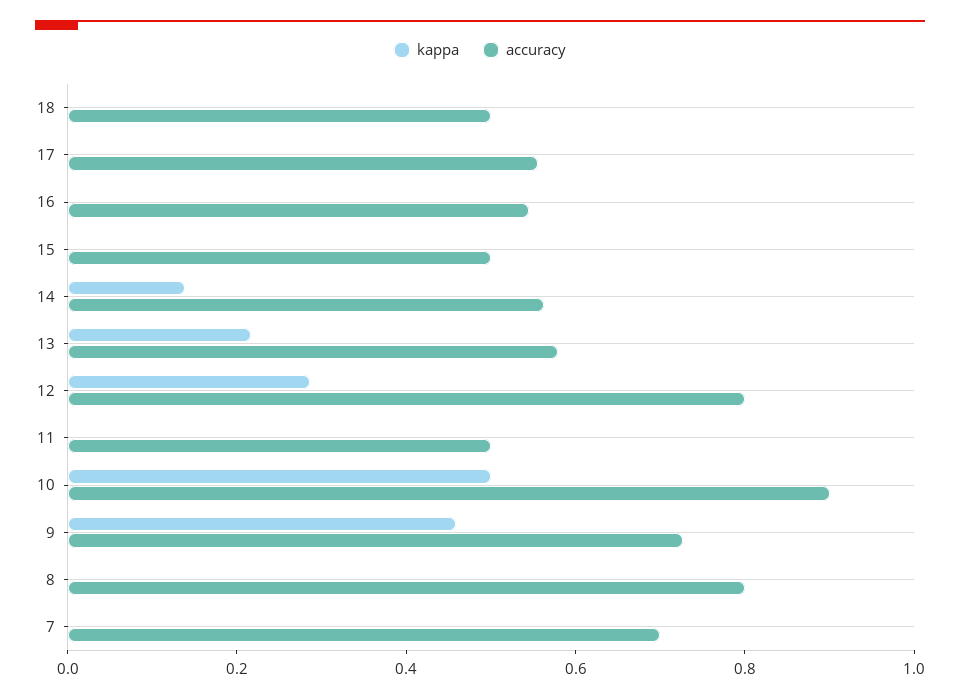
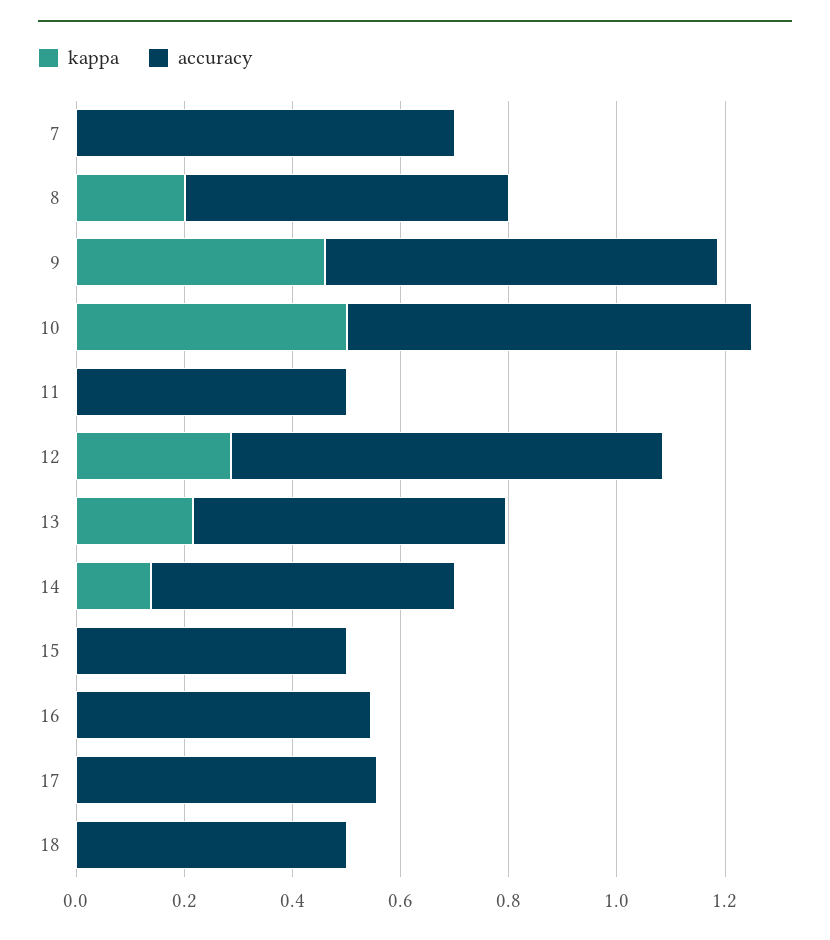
accuracy, 10: 0.9 -> 0.75
kappa, 8: 0 -> 0.2
accuracy, 8: 0.8 -> 0.6

